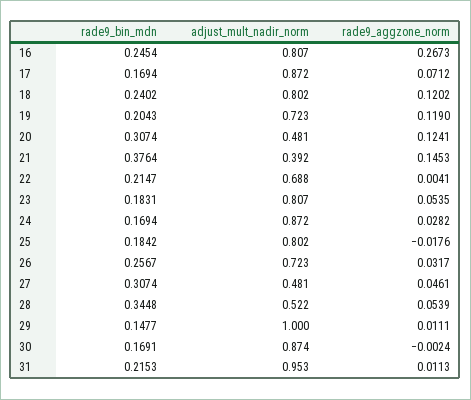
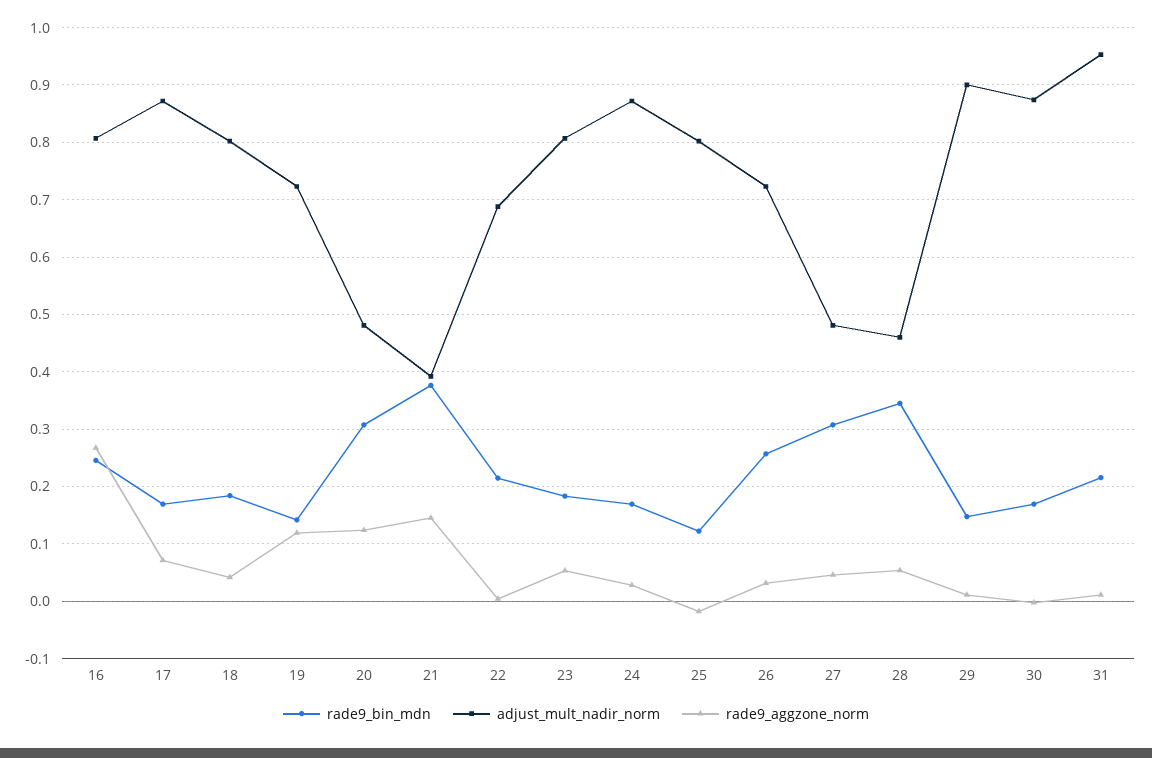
rade9_bin_mdn, 18: 0.2402 -> 0.18
rade9_aggzone_norm, 18: 0.1202 -> 0.04
rade9_bin_mdn, 19: 0.2043 -> 0.14
rade9_bin_mdn, 25: 0.1842 -> 0.12
adjust_mult_nadir_norm, 28: 0.522 -> 0.46
adjust_mult_nadir_norm, 29: 1 -> 0.9

